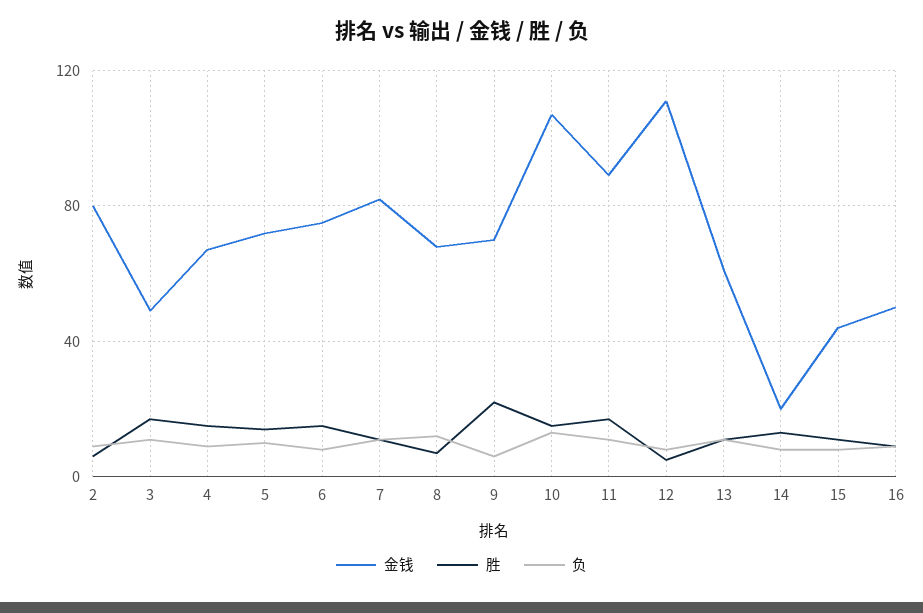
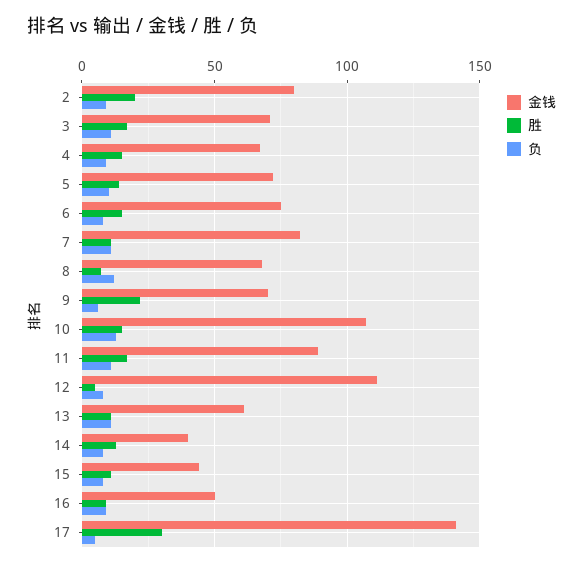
胜, 2: 5 -> 20
金钱, 3: 50 -> 70
金钱, 14: 20 -> 40
金钱, 17: none -> 140
胜, 17: none -> 30
负, 17: none -> 5

